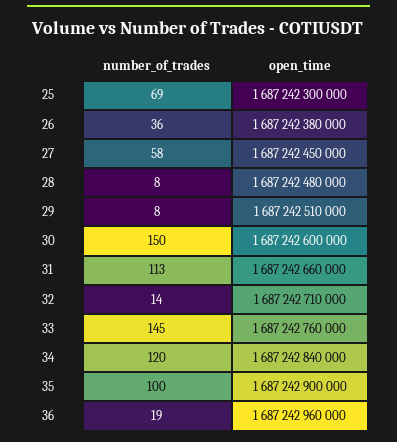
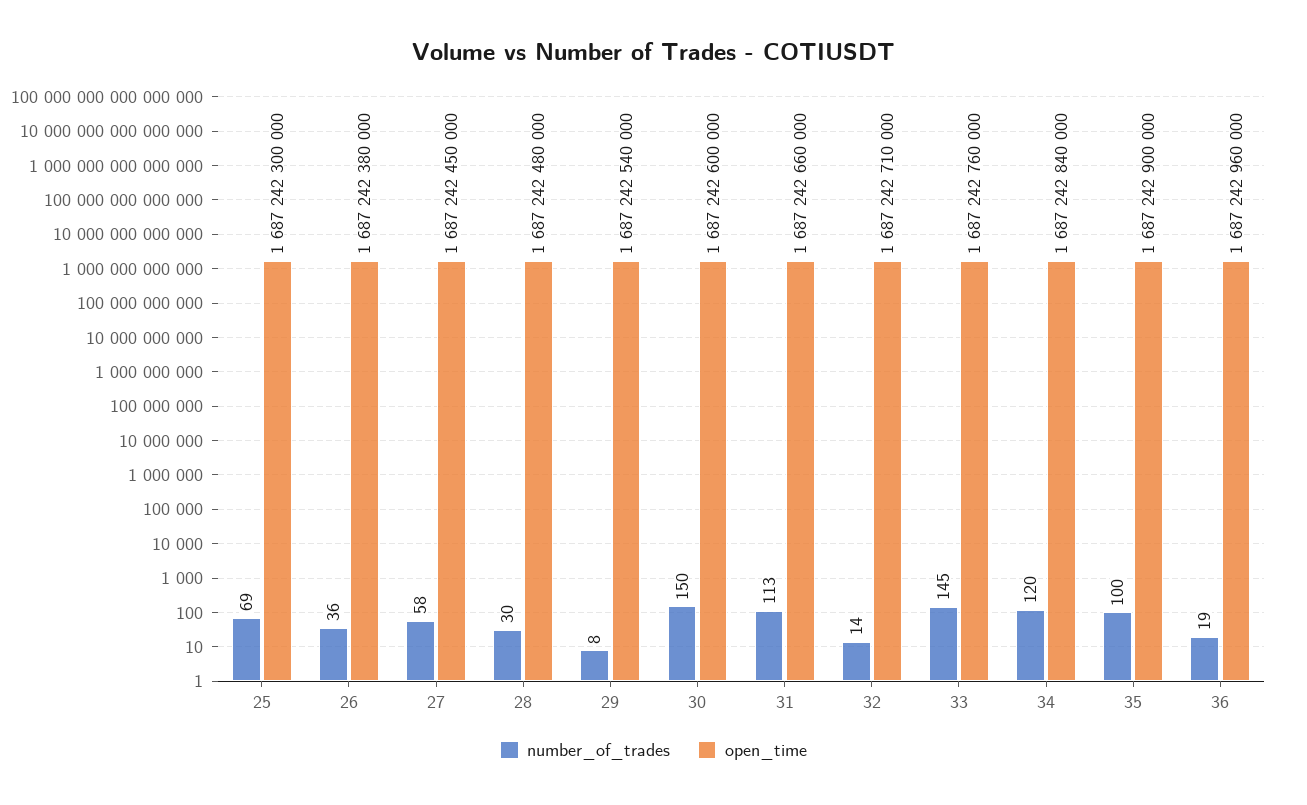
number_of_trades, 28: 8 -> 30
open_time, 29: 1687242510000 -> 1687242540000

